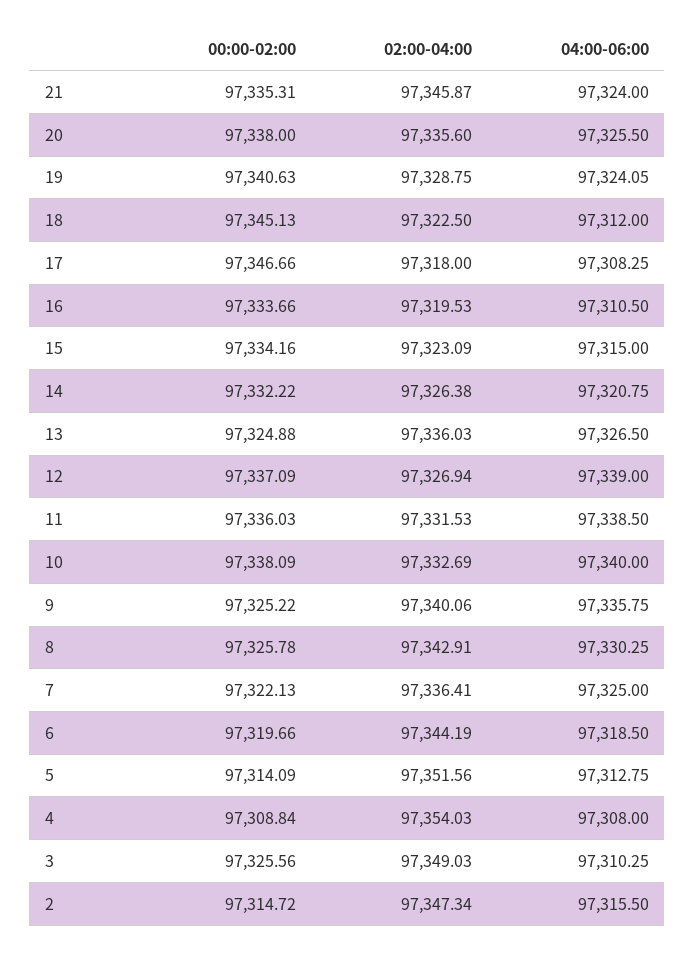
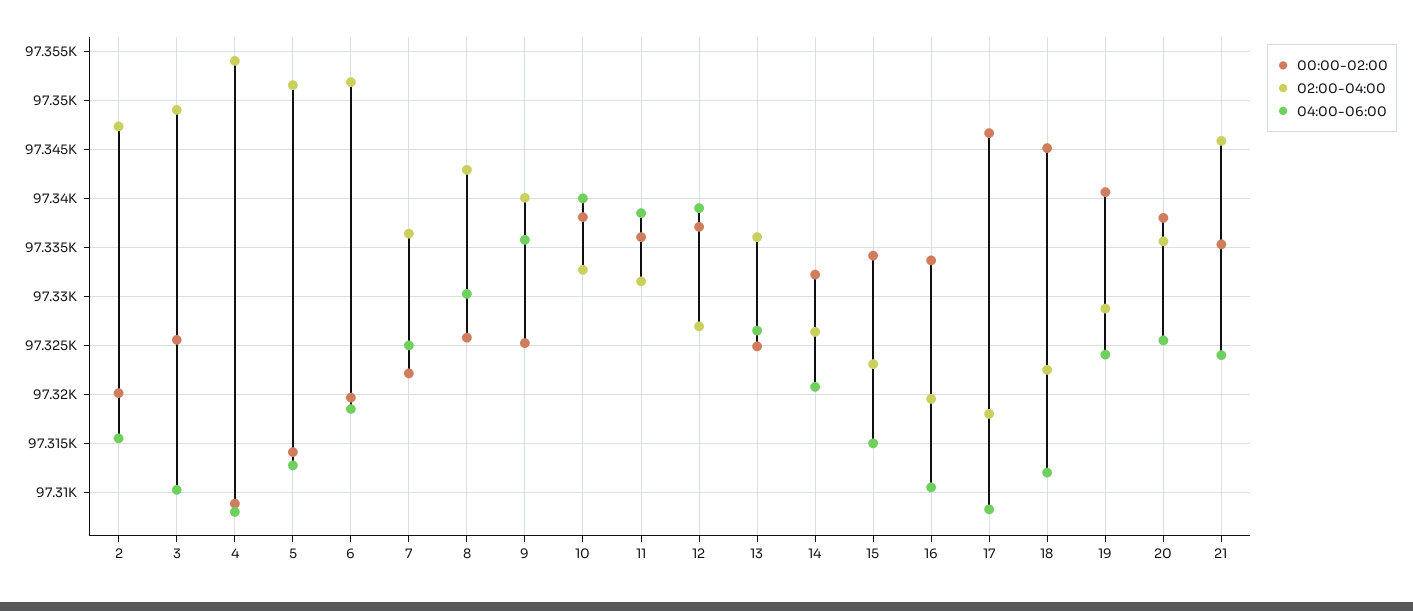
02:00-04:00, 6: 97344.19 -> 97352
00:00-02:00, 2: 97314.72 -> 97320

